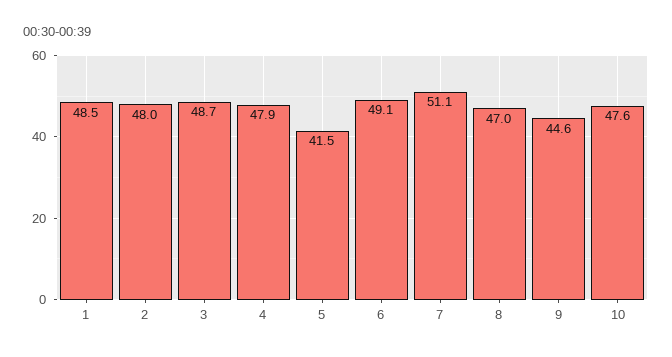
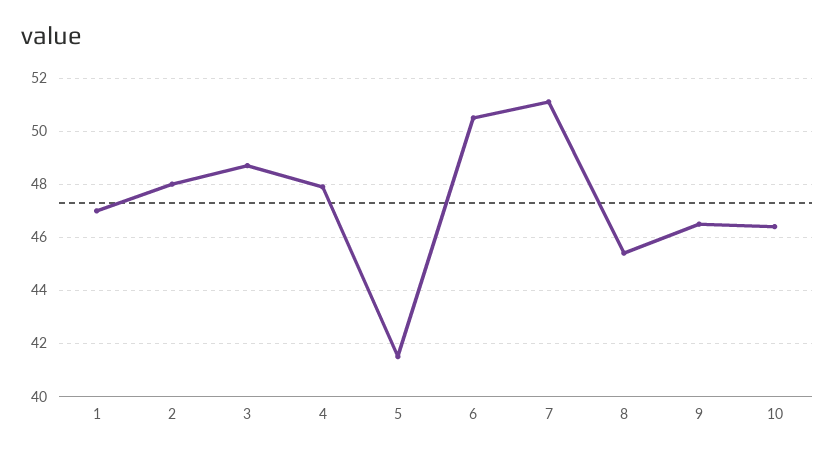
1: 48.5 -> 47
6: 49.1 -> 50.5
8: 47 -> 45.5
9: 44.6 -> 46.5
10: 47.6 -> 46.5

